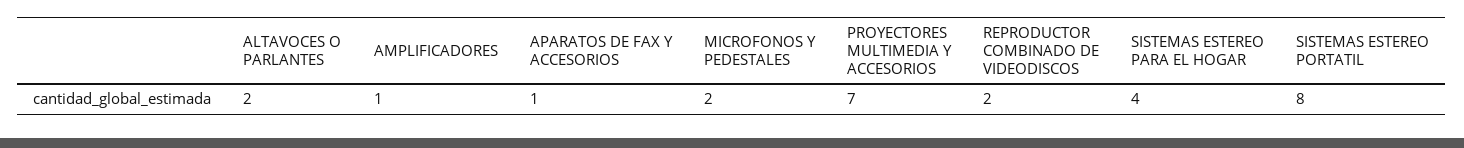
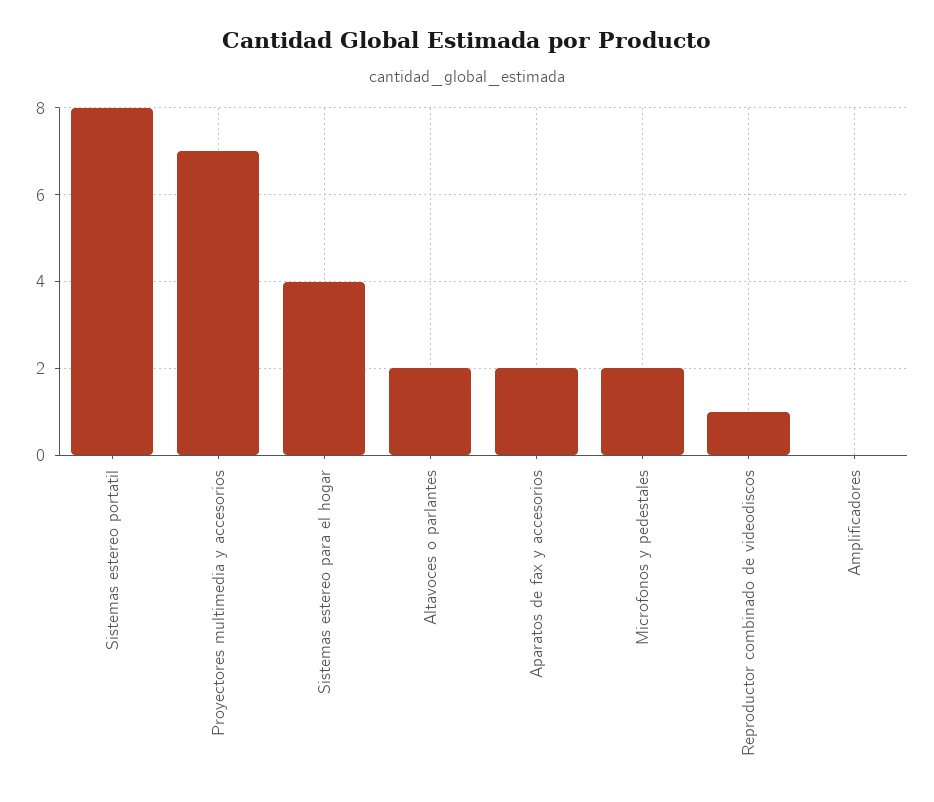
AMPLIFICADORES: 1 -> 0
APARATOS DE FAX Y ACCESORIOS: 1 -> 2
REPRODUCTOR COMBINADO DE VIDEODISCOS: 2 -> 1

